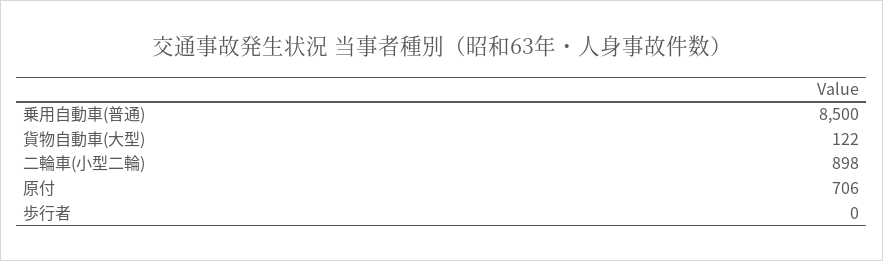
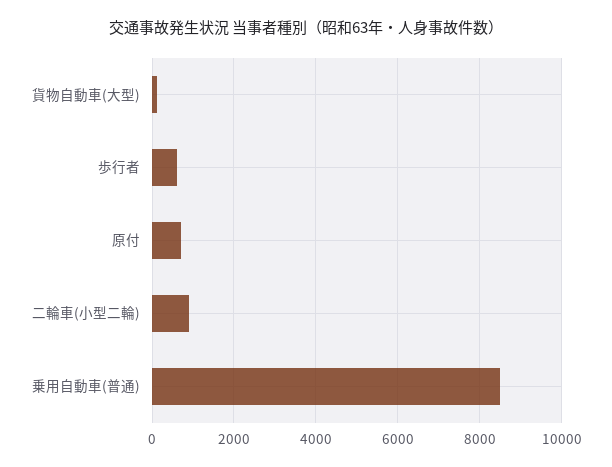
歩行者: 0 -> 600

